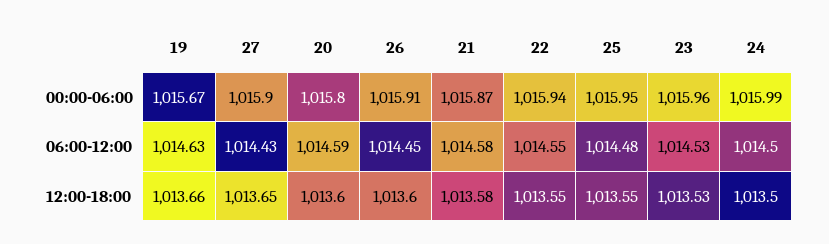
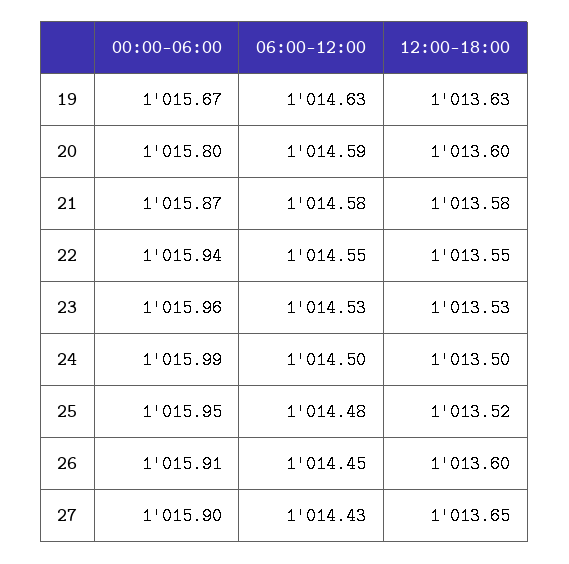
19, 12:00-18:00: 1013.66 -> 1013.63
25, 12:00-18:00: 1013.55 -> 1013.52

